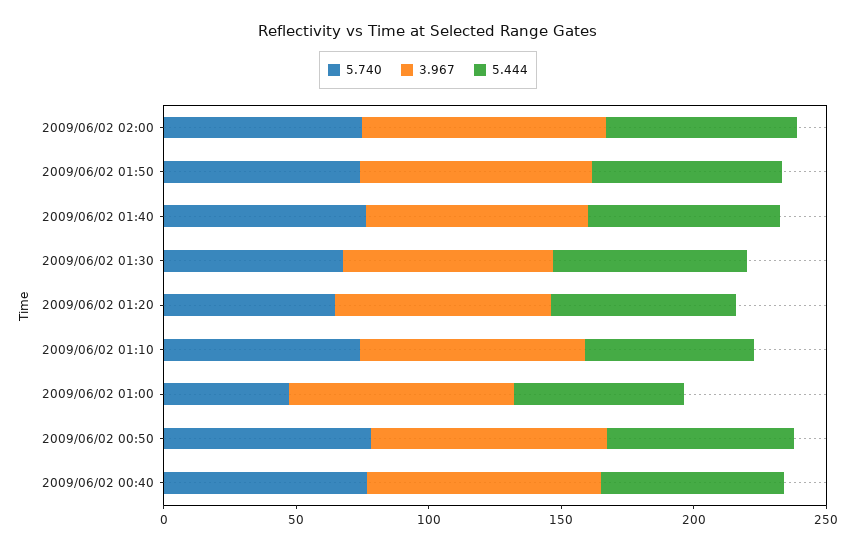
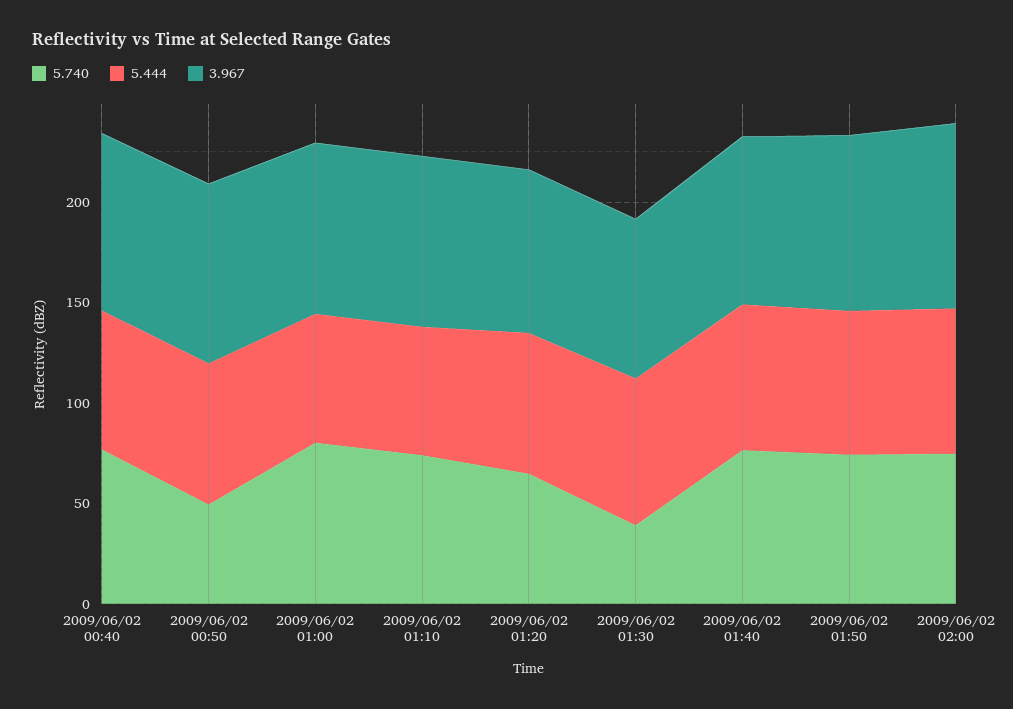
5.740, 2009/06/02 01:30: 70 -> 40
5.740, 2009/06/02 01:00: 50 -> 80
5.740, 2009/06/02 00:50: 80 -> 50

